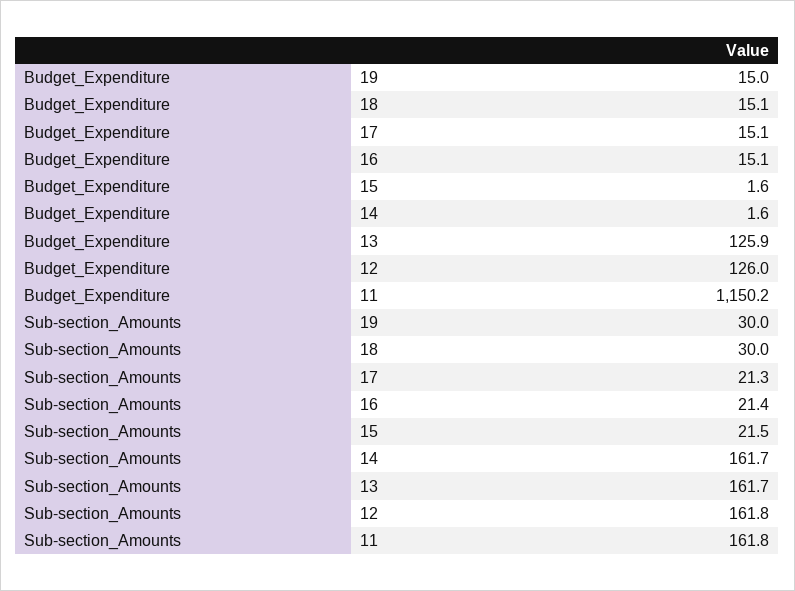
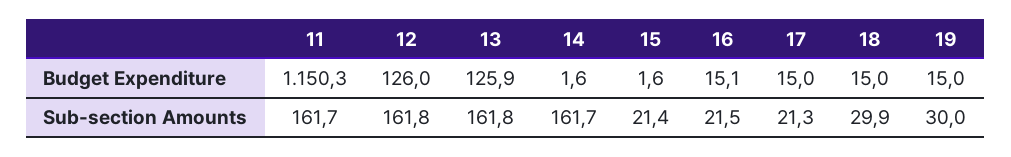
Budget_Expenditure, 18: 15.1 -> 15
Budget_Expenditure, 17: 15.1 -> 15
Budget_Expenditure, 11: 1150.2 -> 1150.3
Sub-section_Amounts, 18: 30 -> 29.9
Sub-section_Amounts, 16: 21.4 -> 21.5
Sub-section_Amounts, 15: 21.5 -> 21.4
Sub-section_Amounts, 13: 161.7 -> 161.8
Sub-section_Amounts, 11: 161.8 -> 161.7

